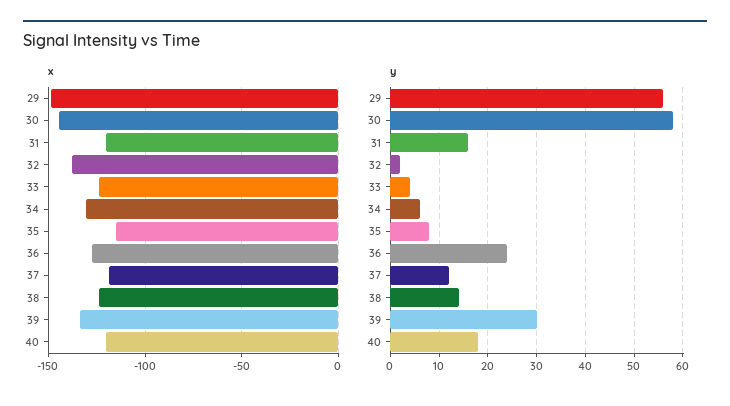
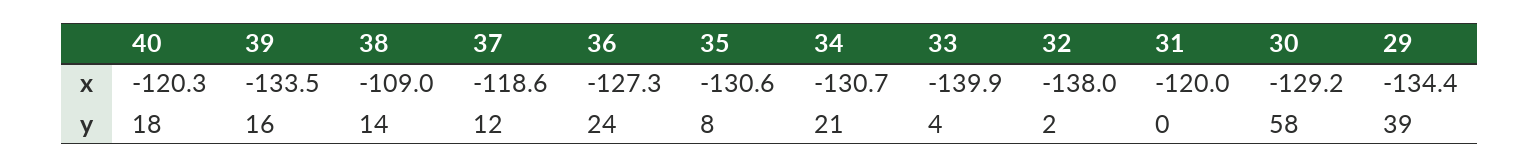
x, 29: -150 -> -134.4
x, 30: -145 -> -129.2
x, 33: -125 -> -139.9
x, 35: -115 -> -130.6
x, 38: -125 -> -109
y, 29: 55 -> 39
y, 31: 15 -> 0
y, 34: 5 -> 21
y, 39: 30 -> 16

